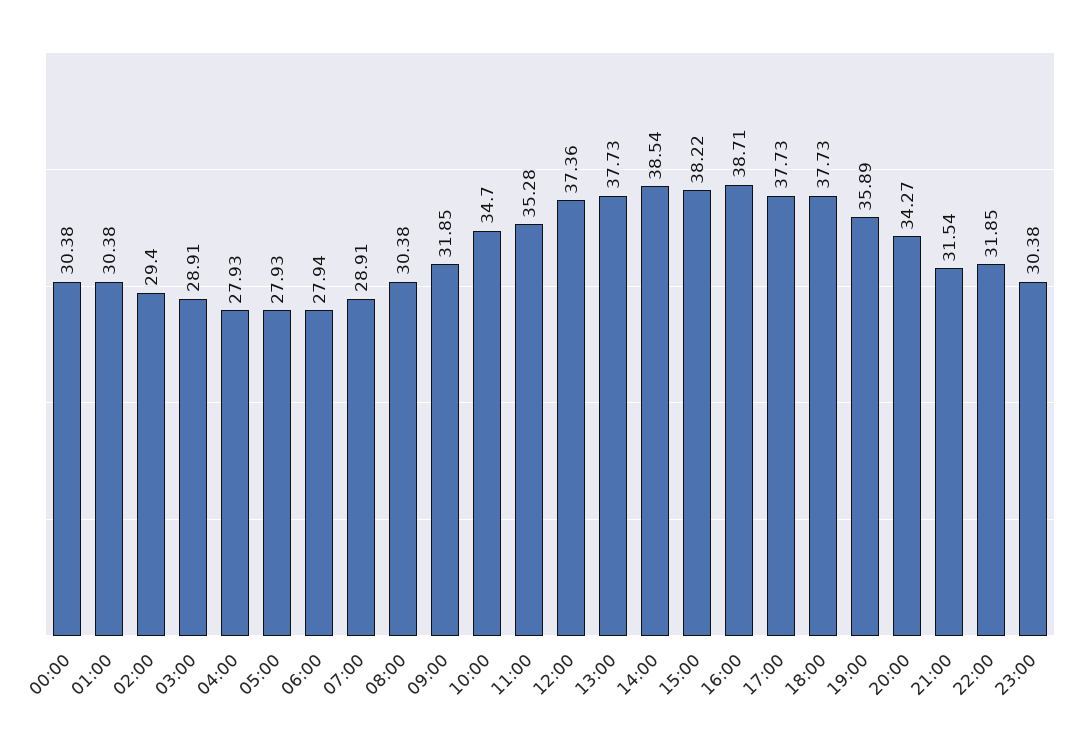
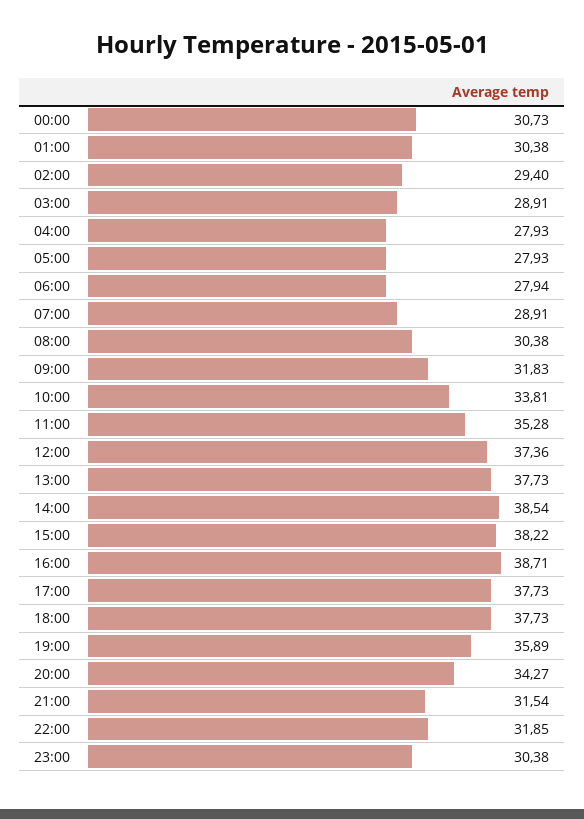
00:00: 30.38 -> 30.73
09:00: 31.85 -> 31.83
10:00: 34.7 -> 33.81

